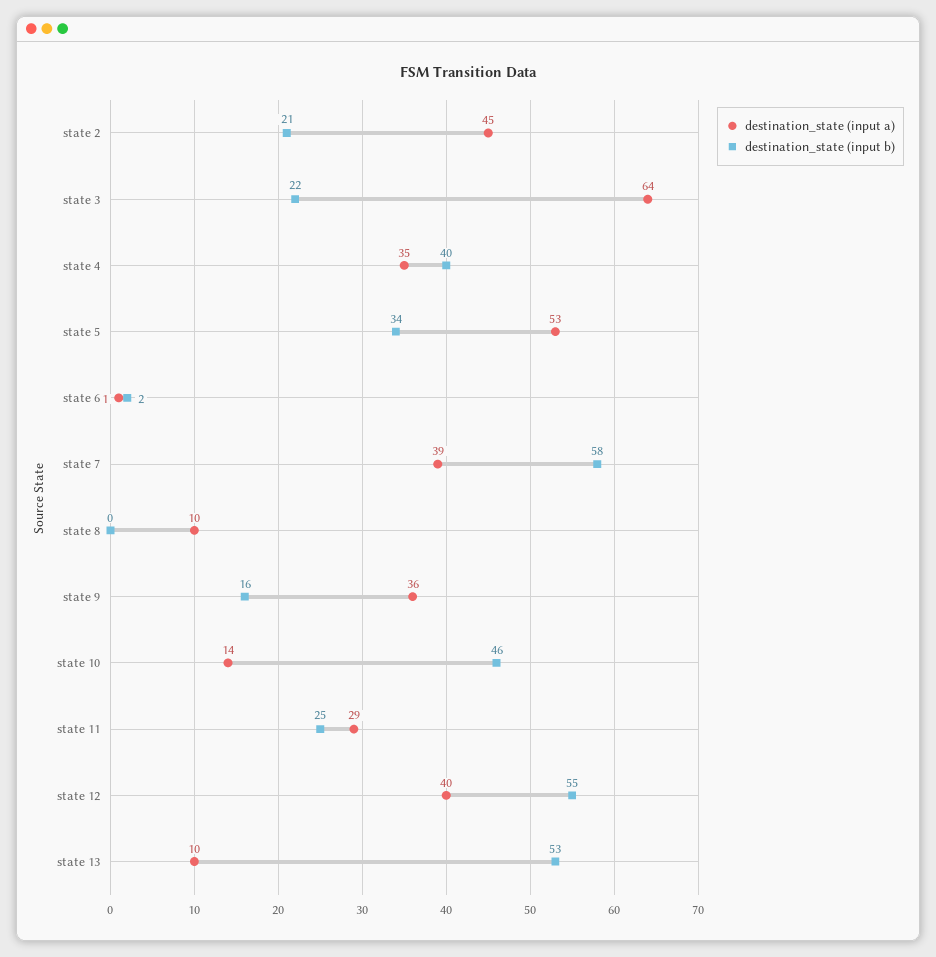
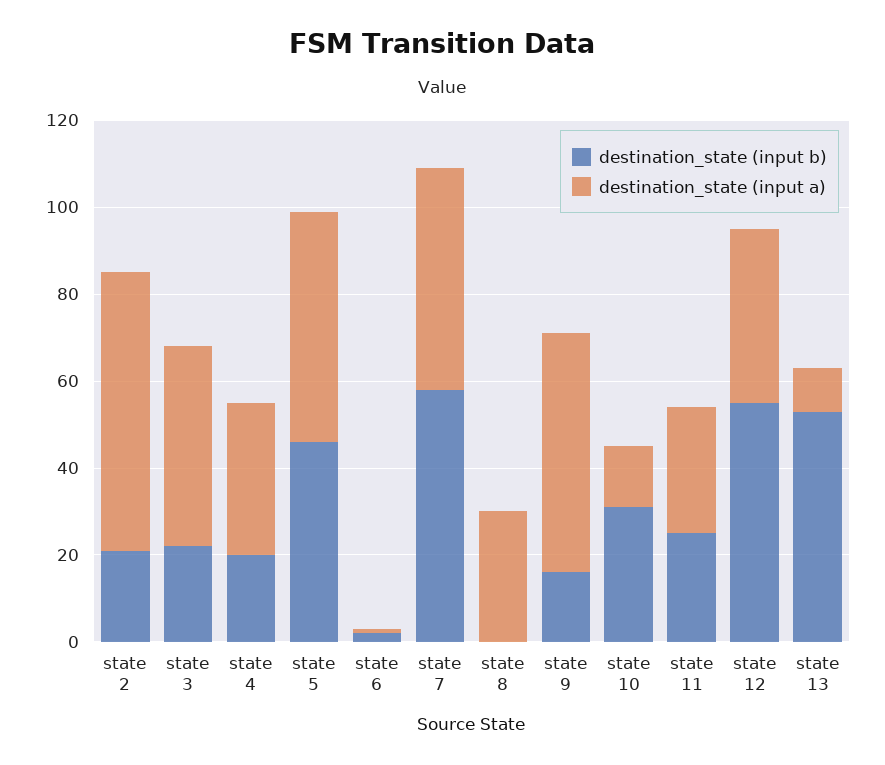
destination_state (input a), state 2: 45 -> 65
destination_state (input a), state 3: 64 -> 45
destination_state (input b), state 4: 40 -> 20
destination_state (input b), state 5: 34 -> 45
destination_state (input a), state 7: 39 -> 50
destination_state (input a), state 8: 10 -> 30
destination_state (input a), state 9: 36 -> 55
destination_state (input b), state 10: 46 -> 30

